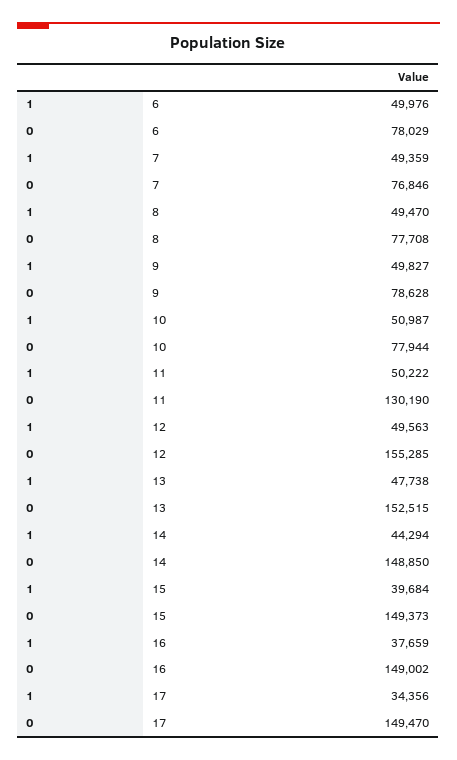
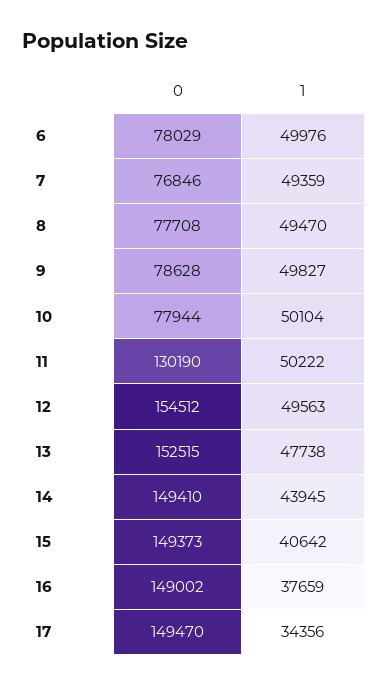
1, 10: 50987 -> 50104
0, 12: 155285 -> 154512
1, 14: 44294 -> 43945
0, 14: 148850 -> 149410
1, 15: 39684 -> 40642

